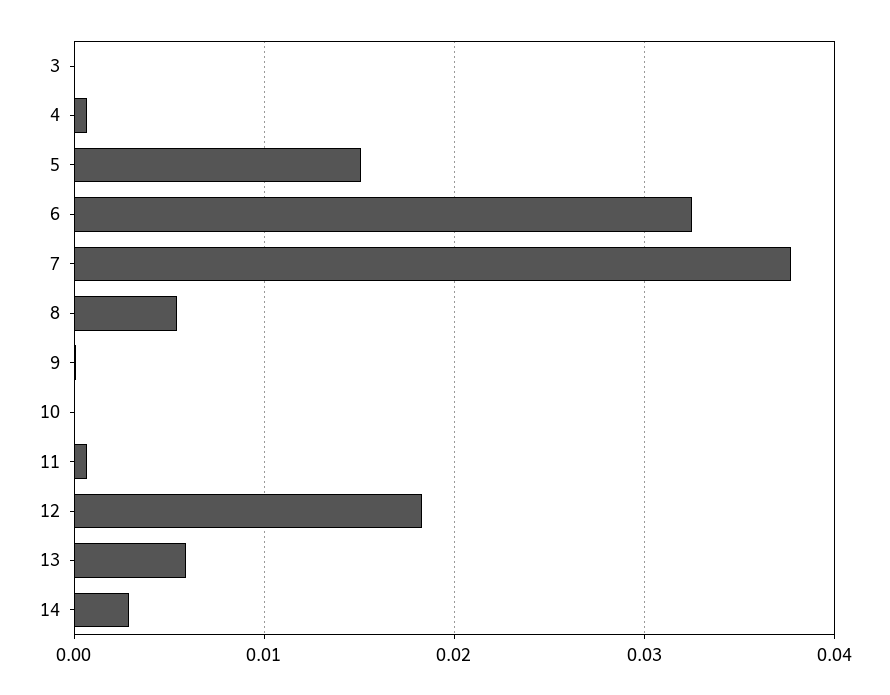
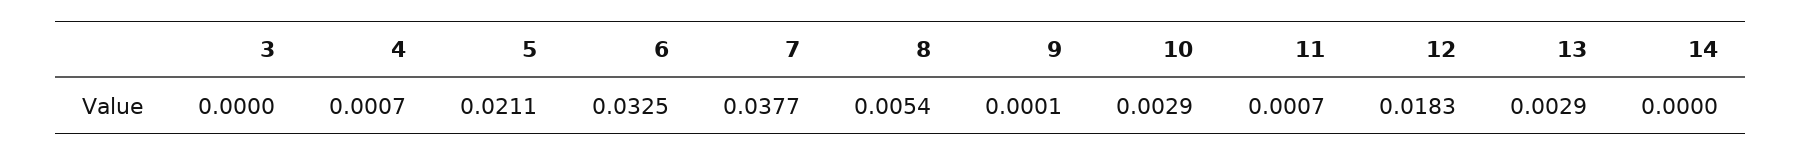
5: 0.015 -> 0.0211
10: 0 -> 0.0029
13: 0.006 -> 0.0029
14: 0.003 -> 0

